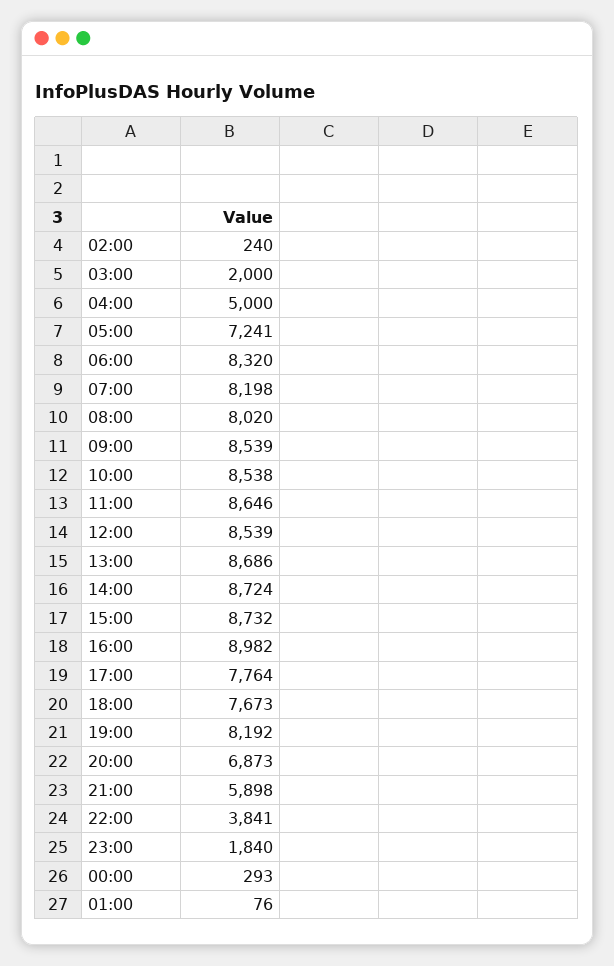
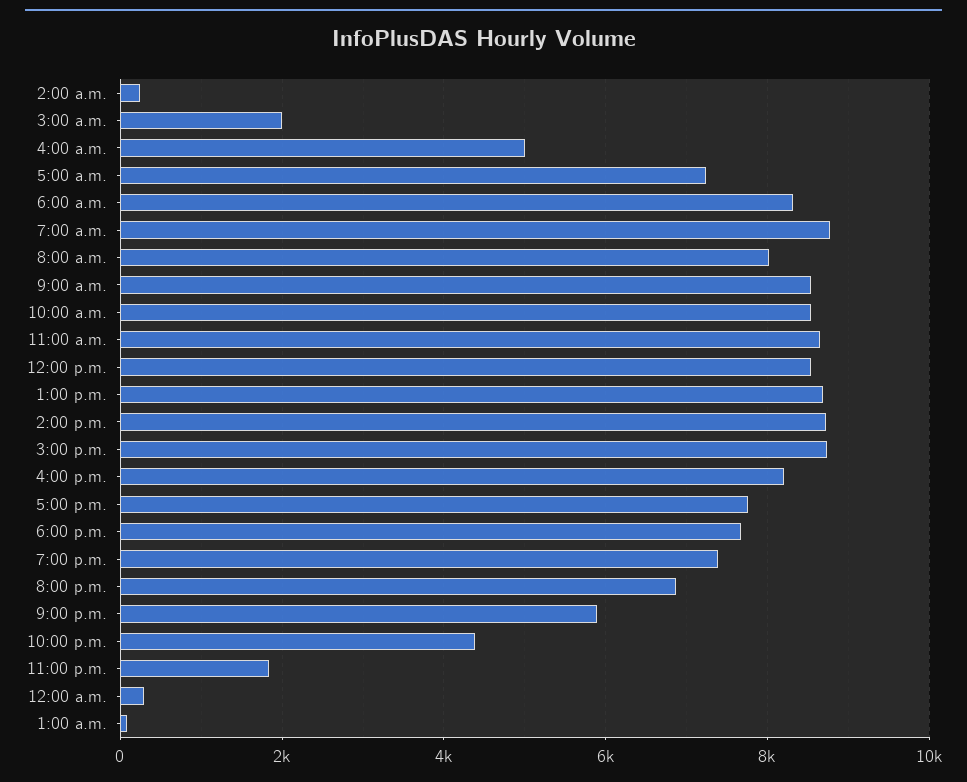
07:00: 8198 -> 8800
16:00: 8982 -> 8200
19:00: 8192 -> 7400
22:00: 3841 -> 4400

